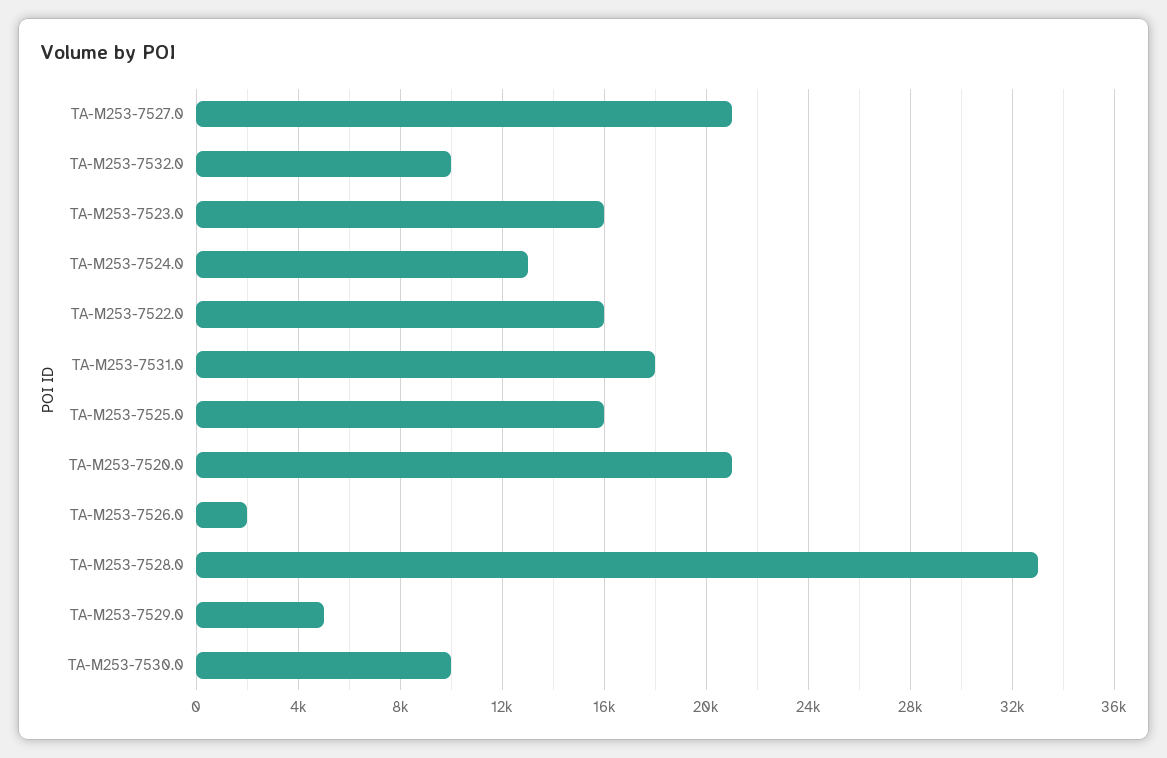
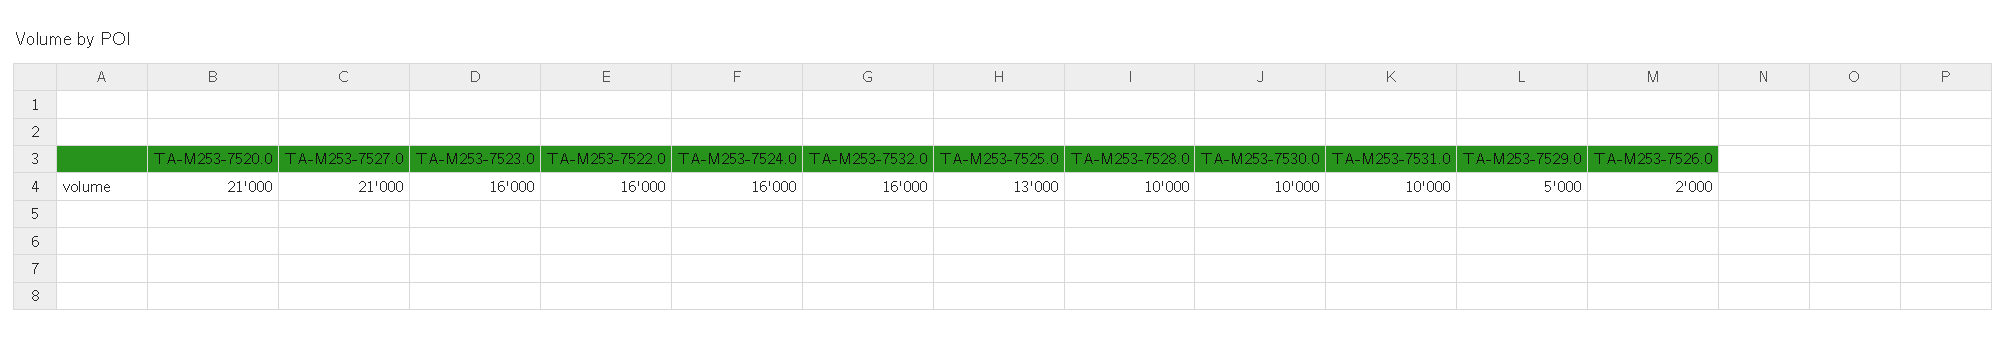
TA-M253-7532.0: 10000 -> 16000
TA-M253-7524.0: 13000 -> 16000
TA-M253-7531.0: 18000 -> 10000
TA-M253-7525.0: 16000 -> 13000
TA-M253-7528.0: 33000 -> 10000

